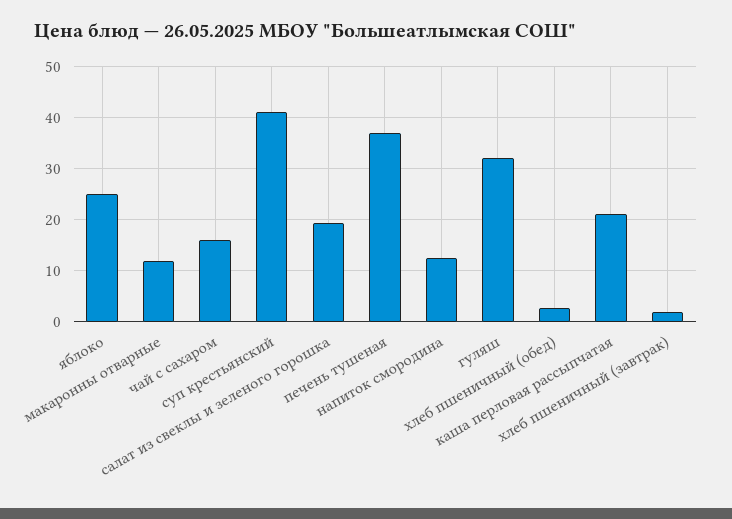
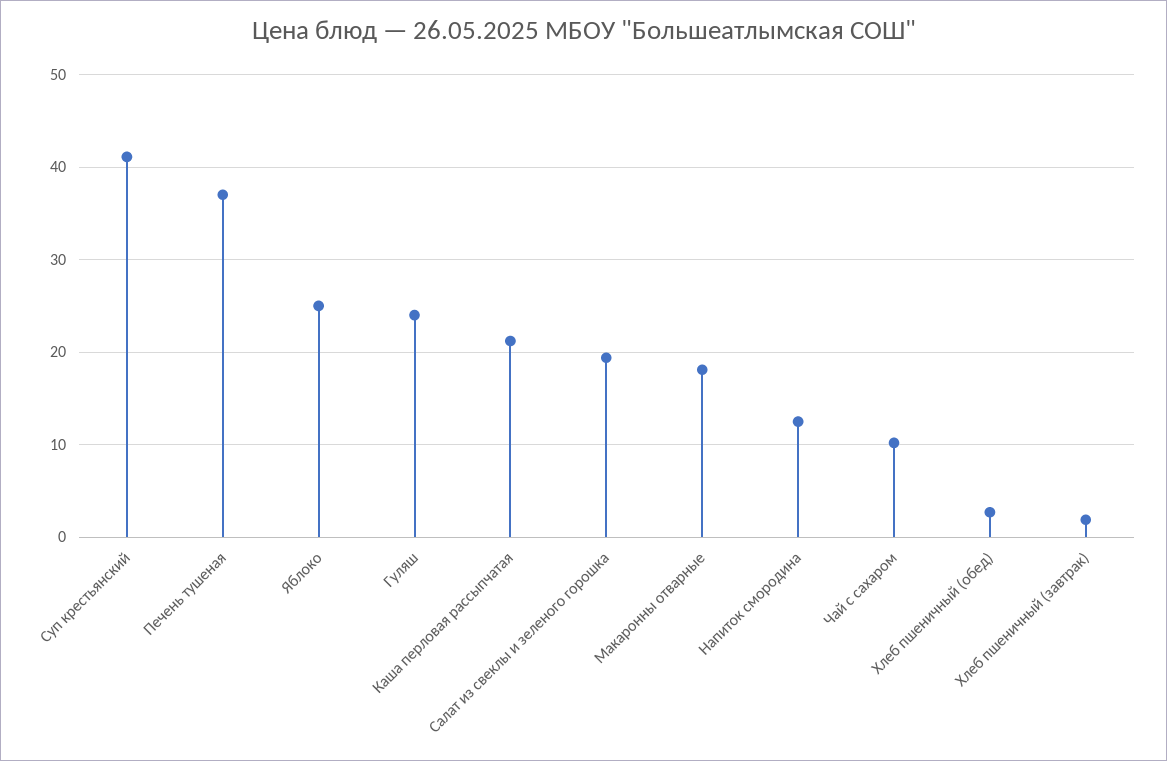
макаронны отварные: 12 -> 18
чай с сахаром: 16 -> 10
гуляш: 32 -> 24

